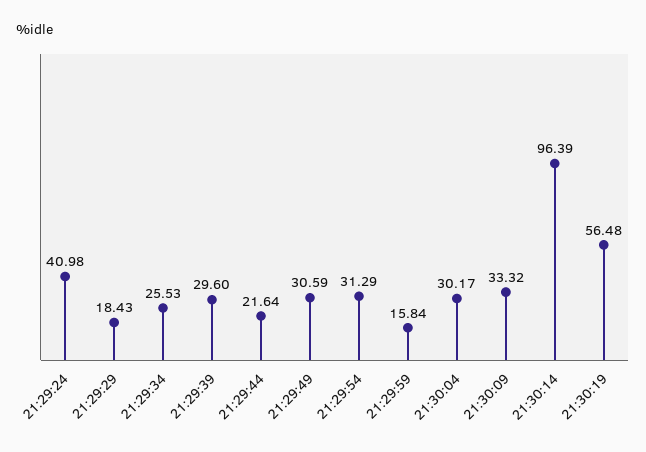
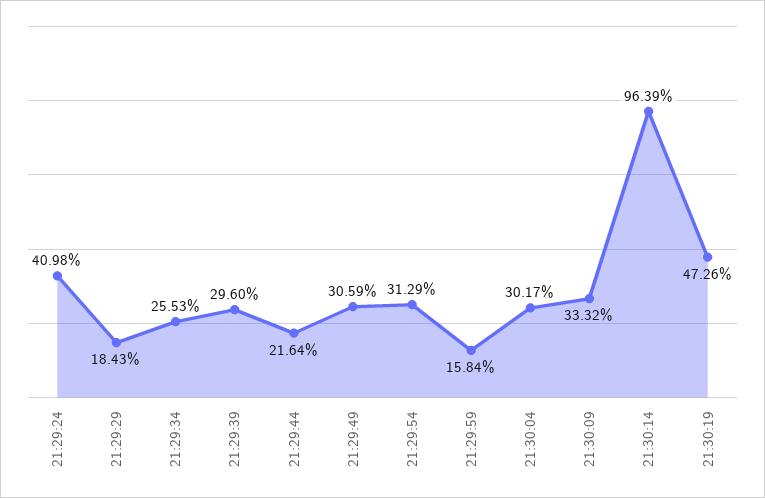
21:30:19: 56.48 -> 47.26

